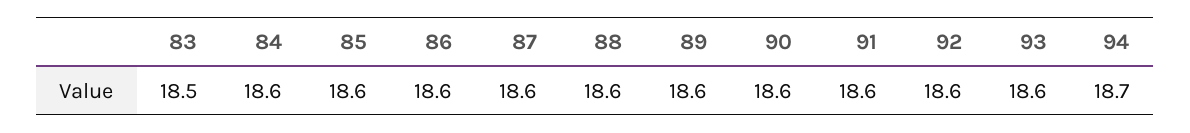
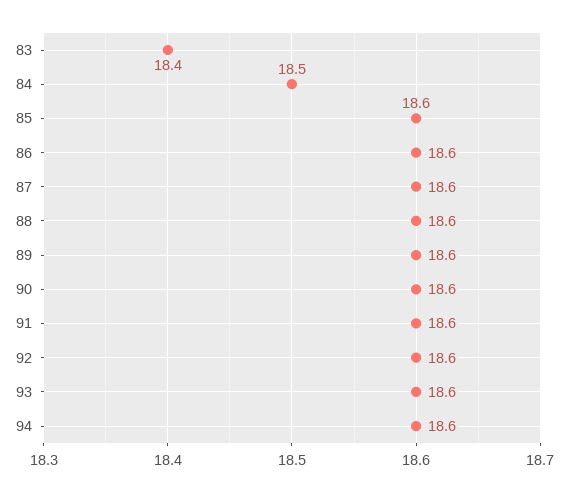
83: 18.5 -> 18.4
84: 18.6 -> 18.5
94: 18.7 -> 18.6

